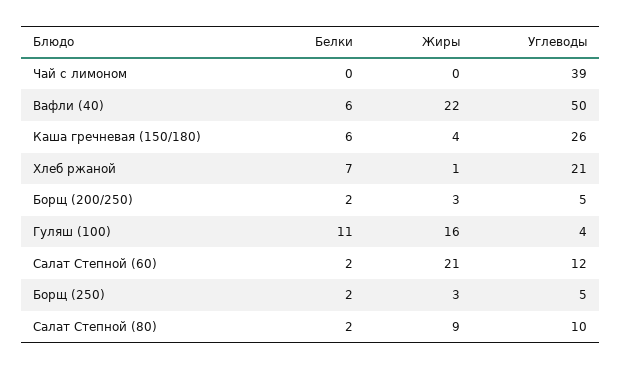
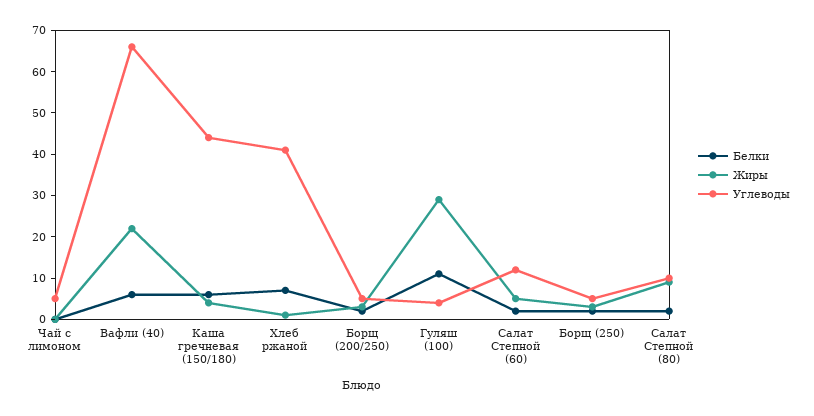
Углеводы, Чай с лимоном: 39 -> 5
Углеводы, Вафли (40): 50 -> 65
Углеводы, Каша гречневая (150/180): 26 -> 45
Углеводы, Хлеб ржаной: 21 -> 40
Жиры, Гуляш (100): 16 -> 30
Жиры, Салат Степной (60): 21 -> 5

